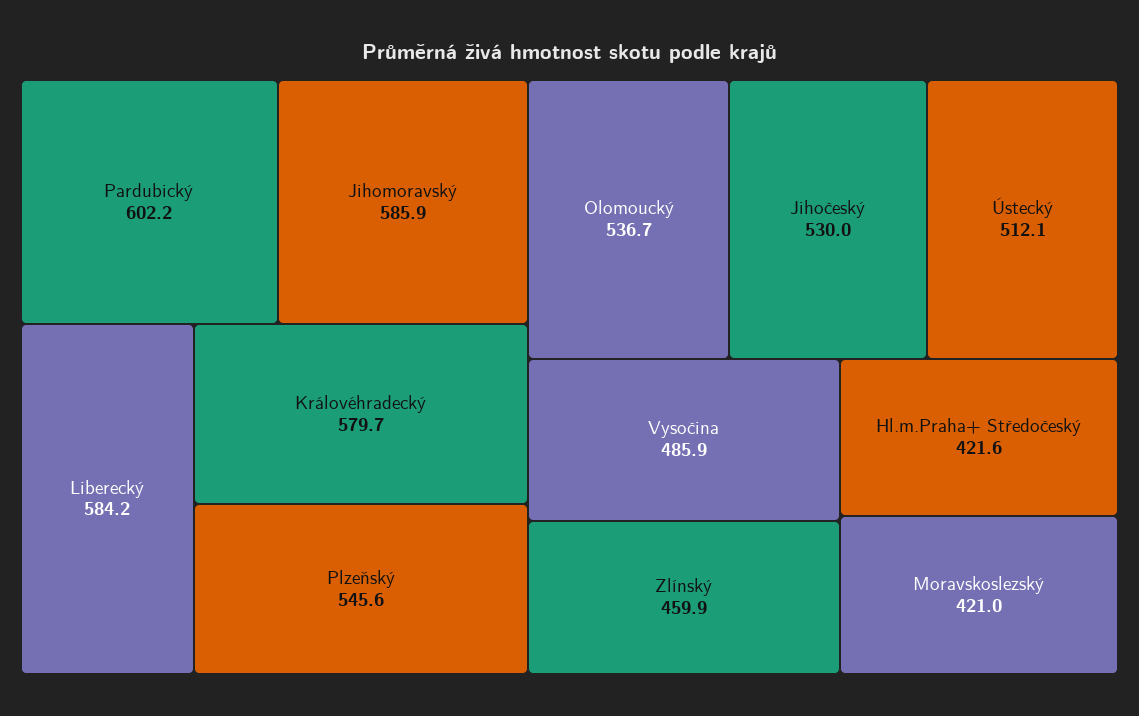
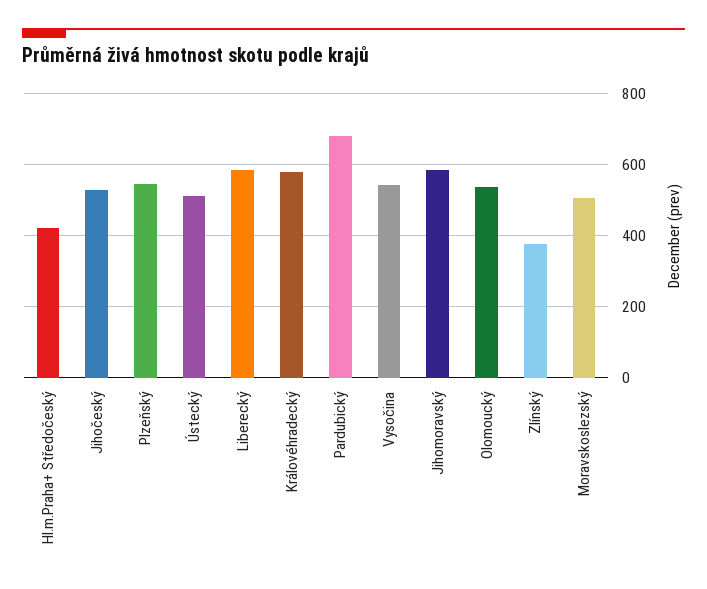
Pardubický: 602.2 -> 680
Vysočina: 485.9 -> 540
Zlínský: 459.9 -> 380
Moravskoslezský: 421 -> 500

